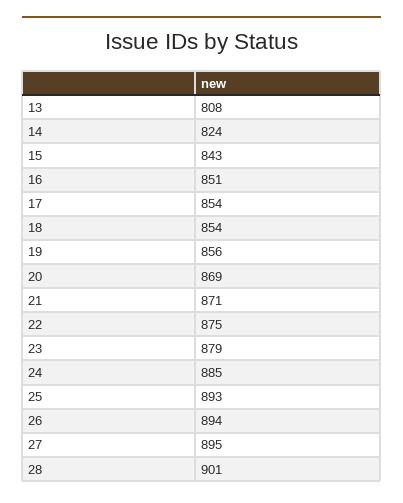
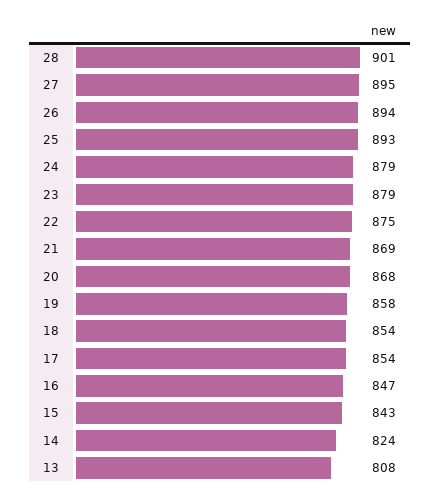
16: 851 -> 847
19: 856 -> 858
20: 869 -> 868
21: 871 -> 869
24: 885 -> 879

